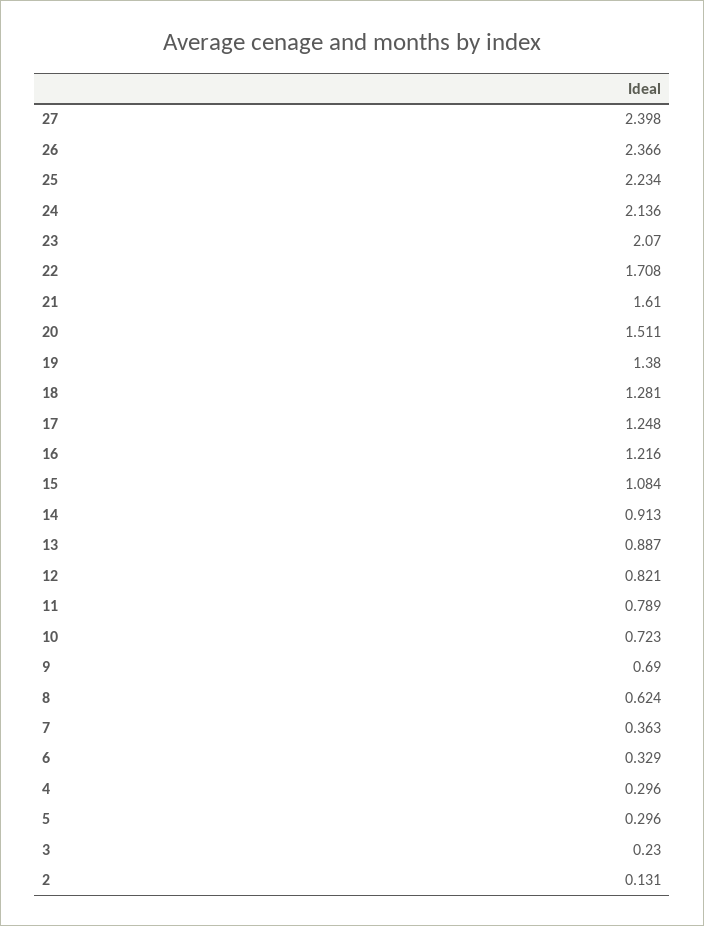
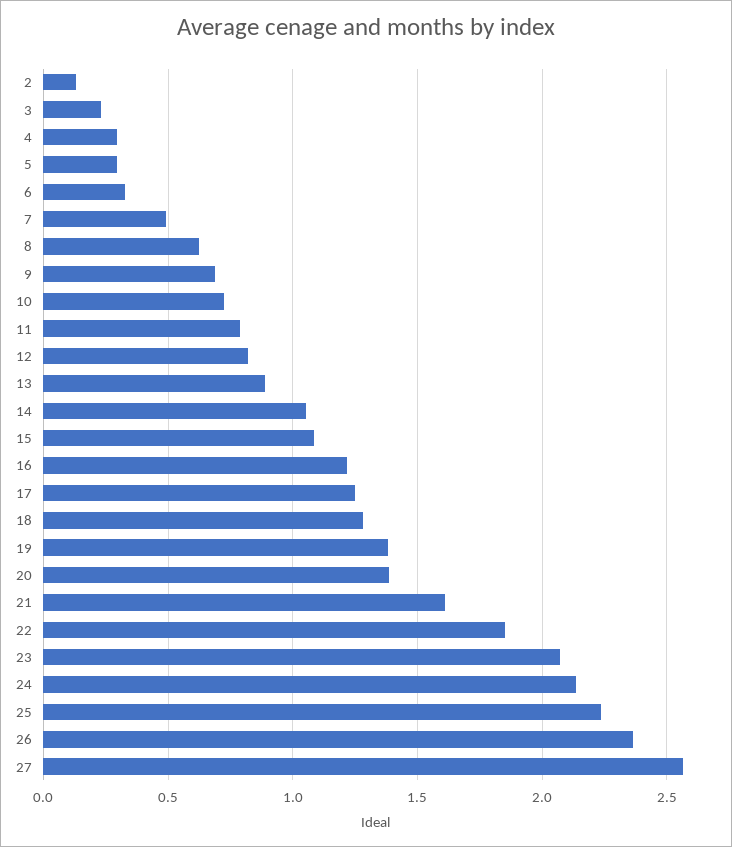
27: 2.398 -> 2.55
22: 1.708 -> 1.85
20: 1.511 -> 1.4
14: 0.913 -> 1.05
7: 0.363 -> 0.5

